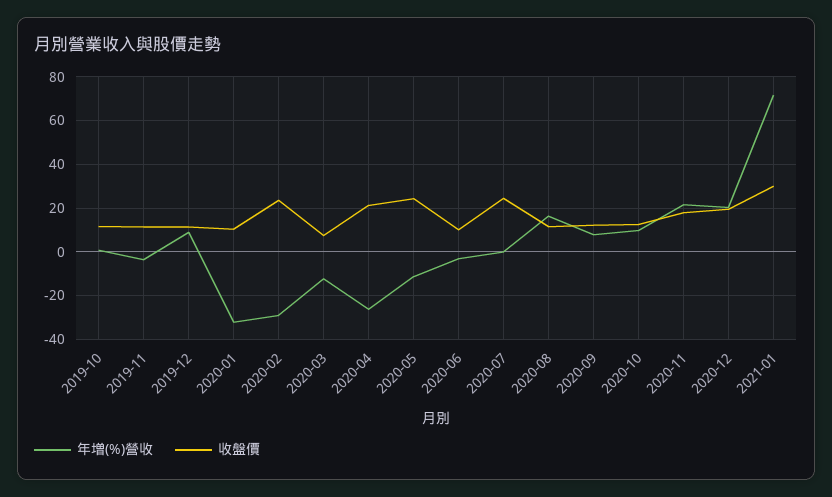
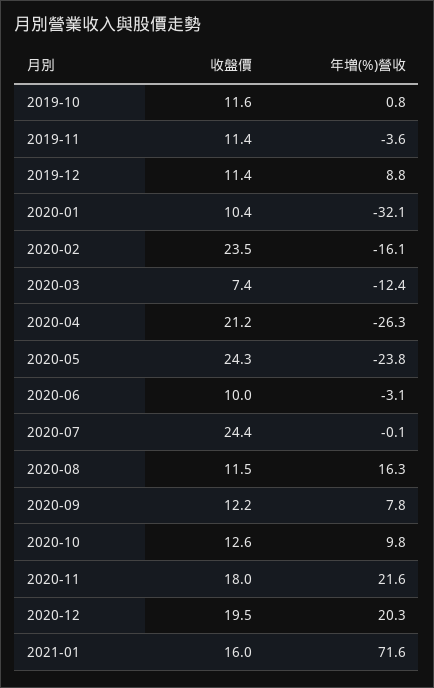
年増(%)營收, 2020-02: -30 -> -16.1
年増(%)營收, 2020-05: -10 -> -23.8
收盤價, 2021-01: 30 -> 16

